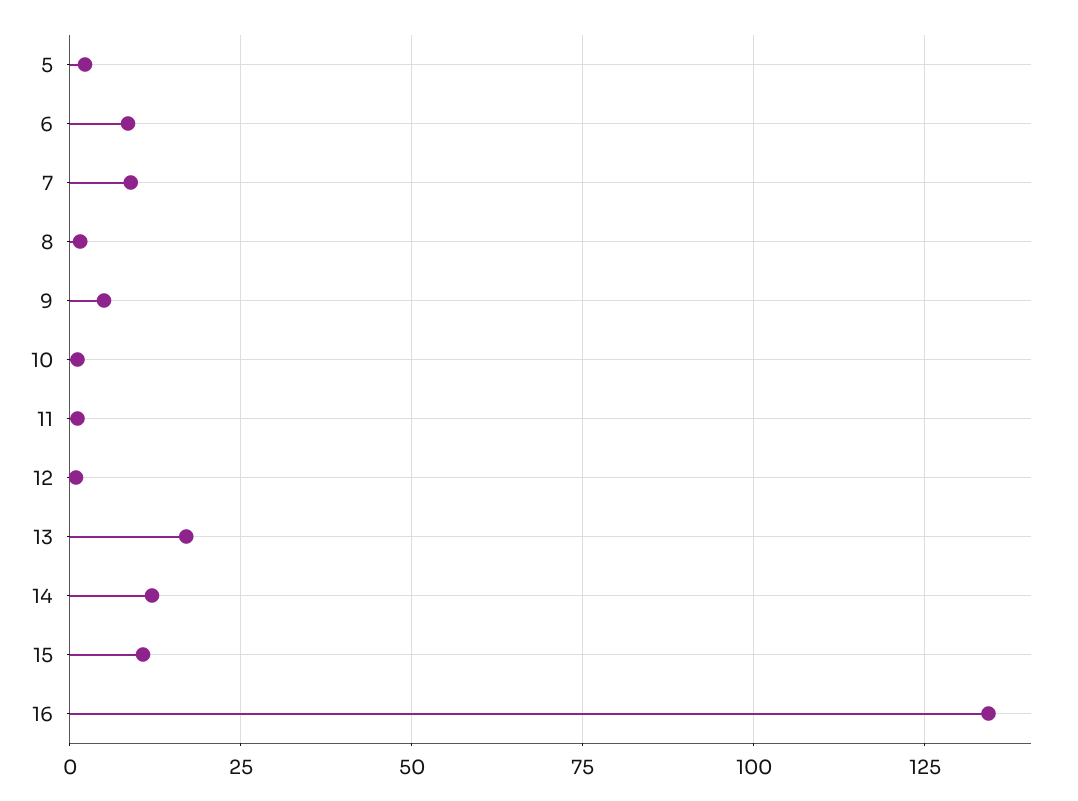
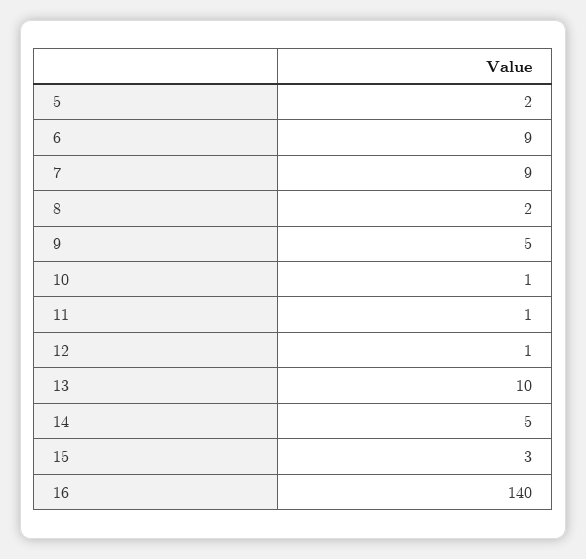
13: 17.5 -> 10
14: 12.5 -> 5
15: 10 -> 3
16: 135 -> 140

